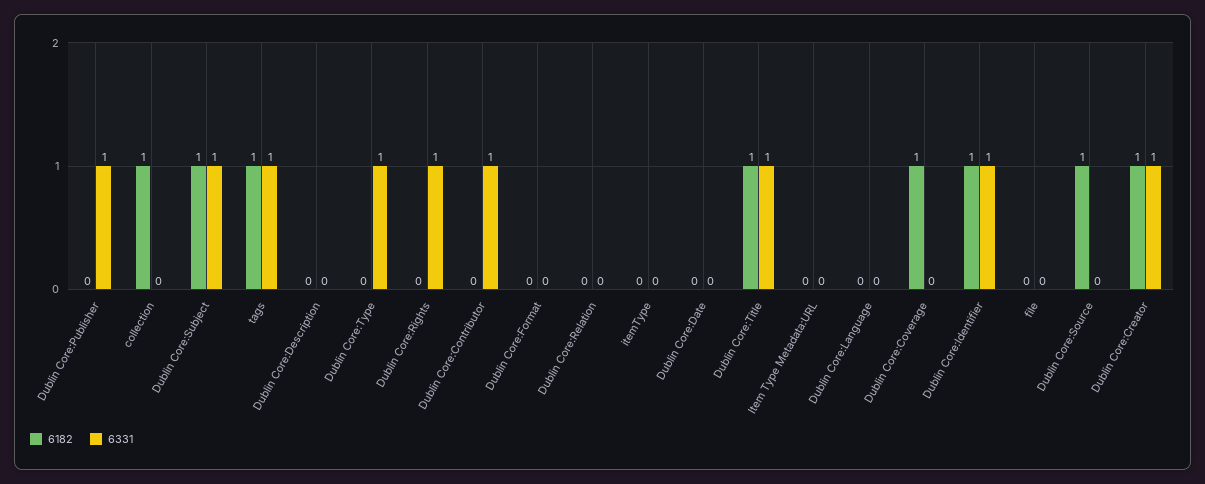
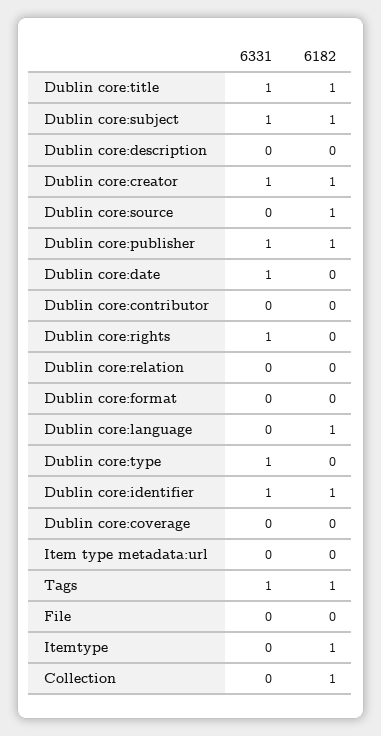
6182, Dublin Core:Publisher: 0 -> 1
6331, Dublin Core:Contributor: 1 -> 0
6182, itemType: 0 -> 1
6331, Dublin Core:Date: 0 -> 1
6182, Dublin Core:Language: 0 -> 1
6182, Dublin Core:Coverage: 1 -> 0

